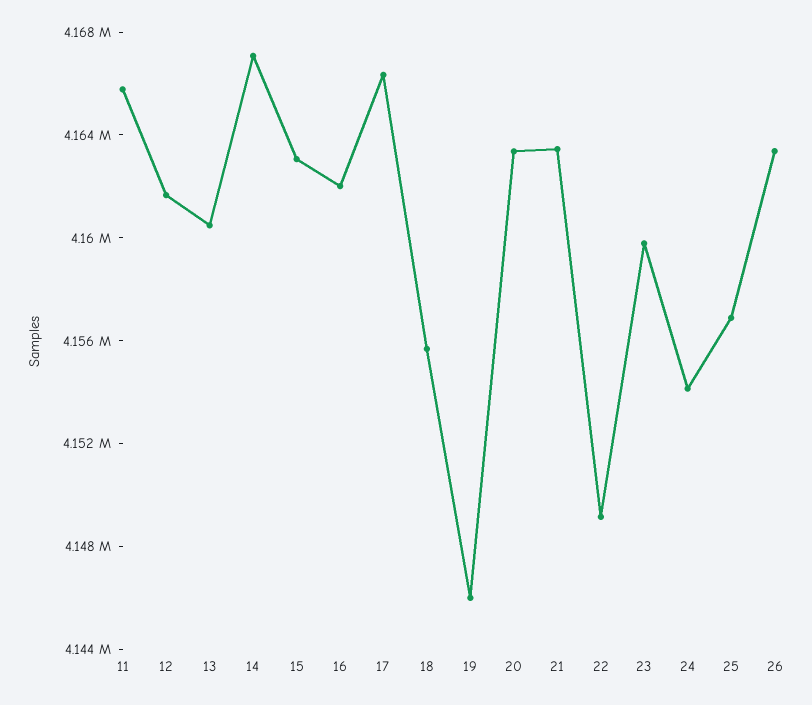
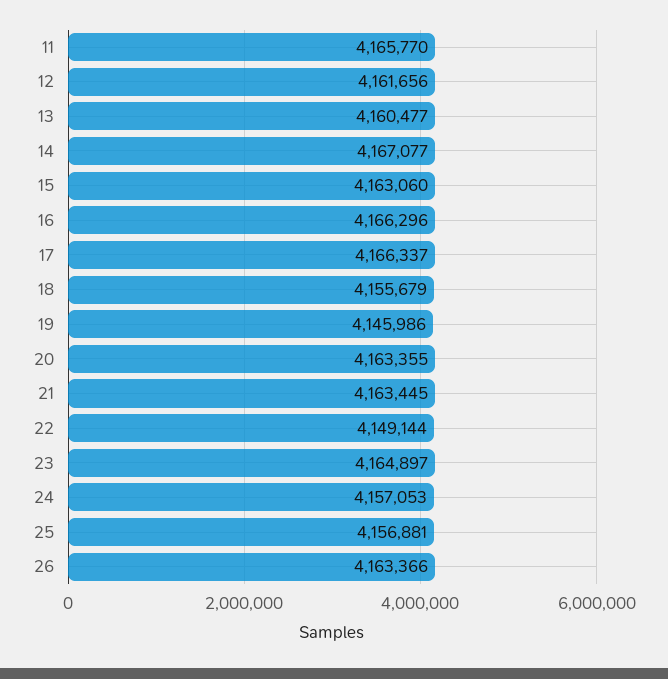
16: 4162000 -> 4166296
23: 4160000 -> 4164897
24: 4154000 -> 4157053

